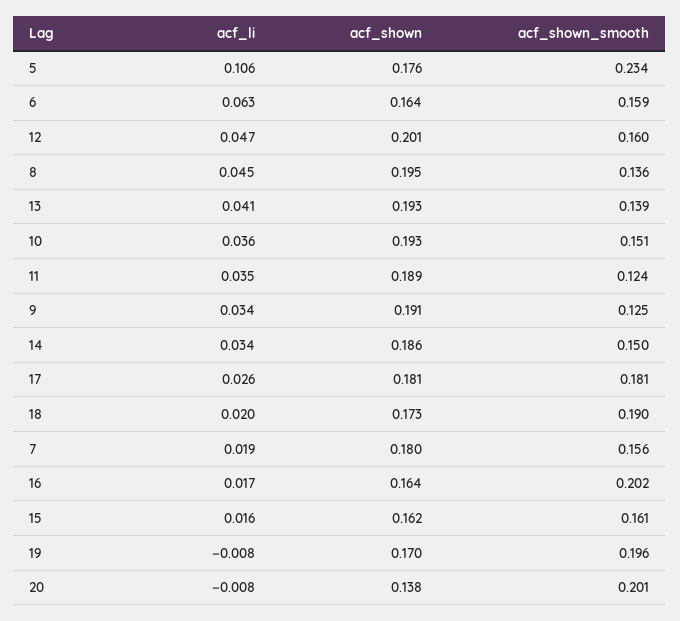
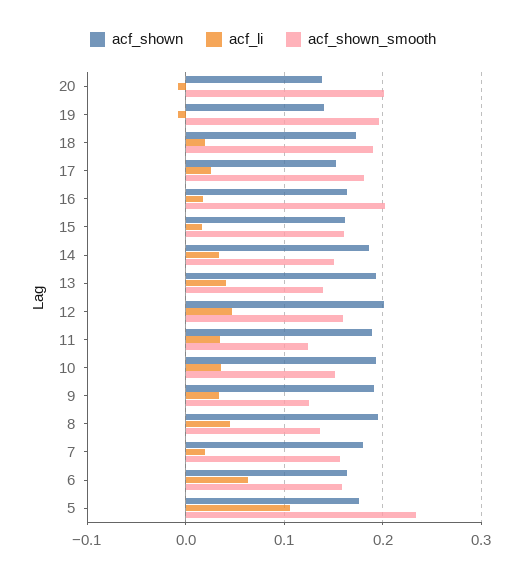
acf_shown, 17: 0.181 -> 0.15
acf_shown, 19: 0.17 -> 0.14

